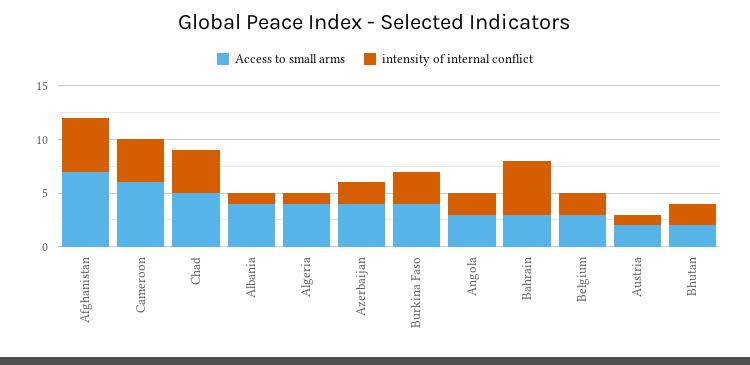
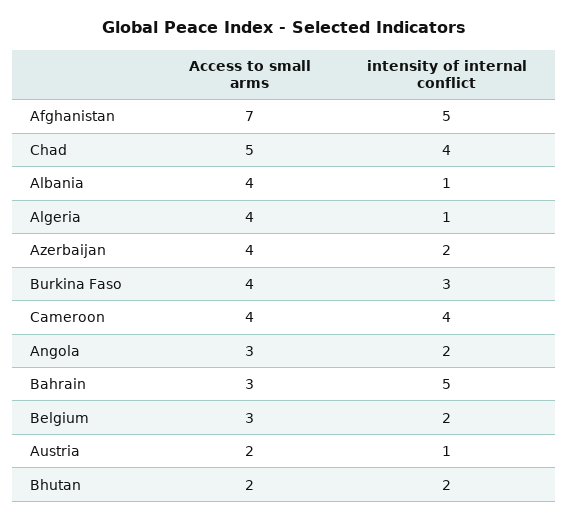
Access to small arms, Cameroon: 6 -> 4

